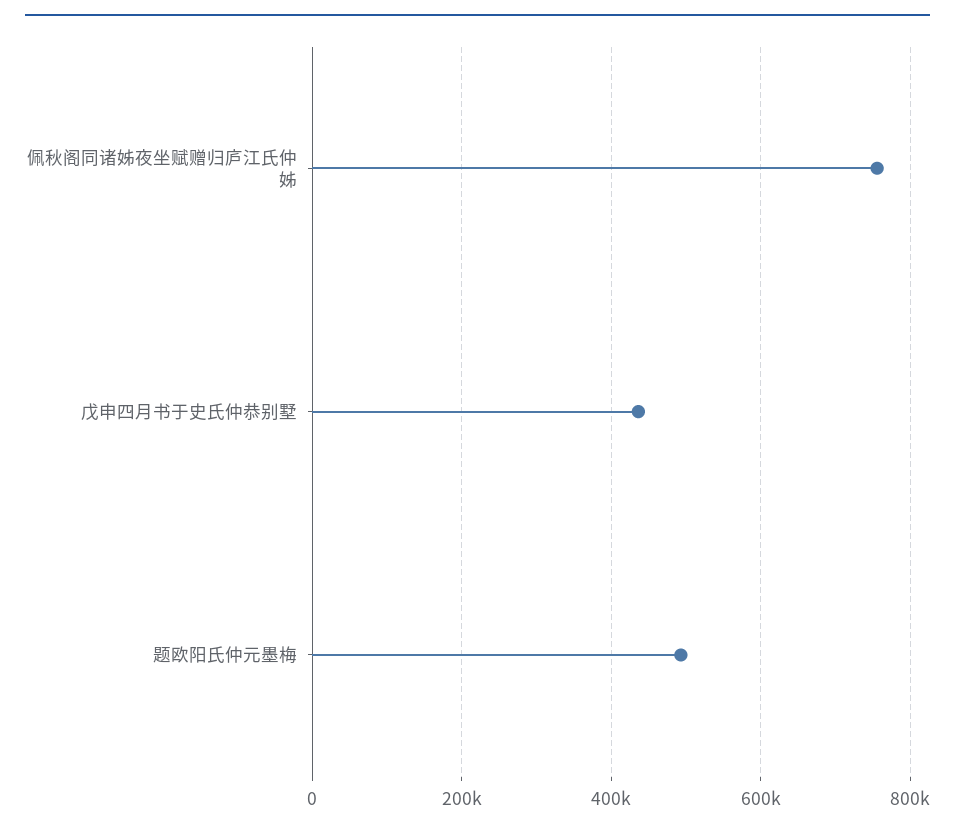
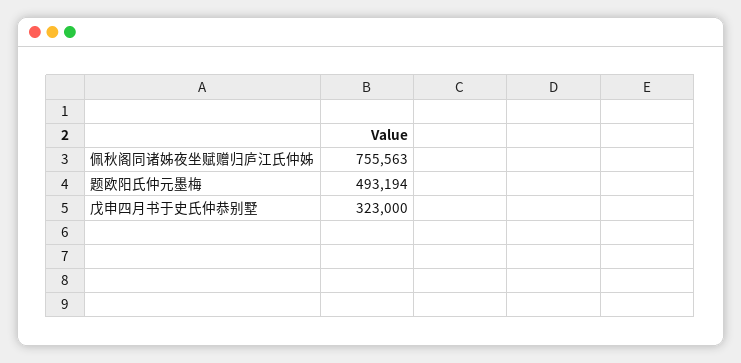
戊申四月书于史氏仲恭别墅: 440000 -> 323000

